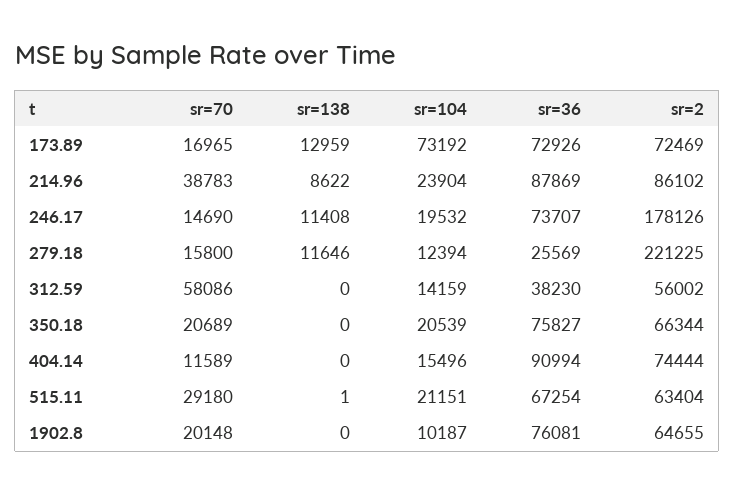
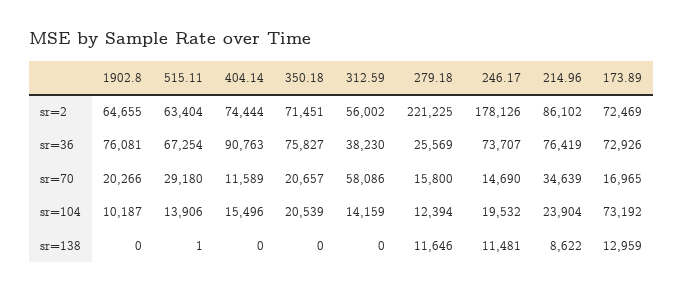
sr=70, 214.96: 38783 -> 34639
sr=36, 214.96: 87869 -> 76419
sr=138, 246.17: 11408 -> 11481
sr=70, 350.18: 20689 -> 20657
sr=2, 350.18: 66344 -> 71451
sr=36, 404.14: 90994 -> 90763
sr=104, 515.11: 21151 -> 13906
sr=70, 1902.8: 20148 -> 20266

